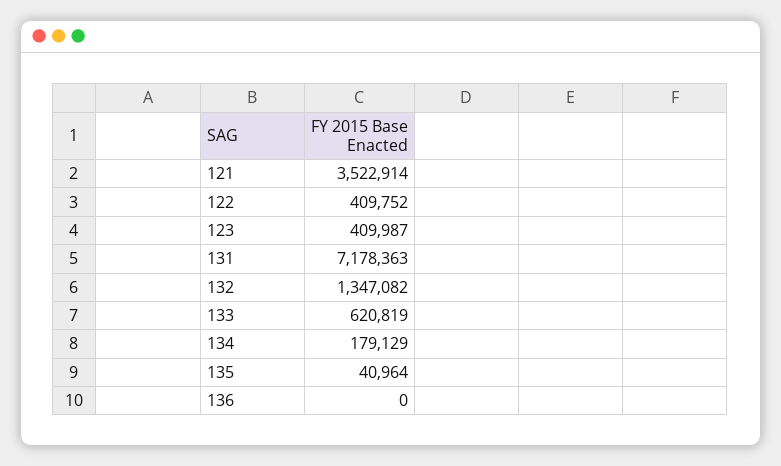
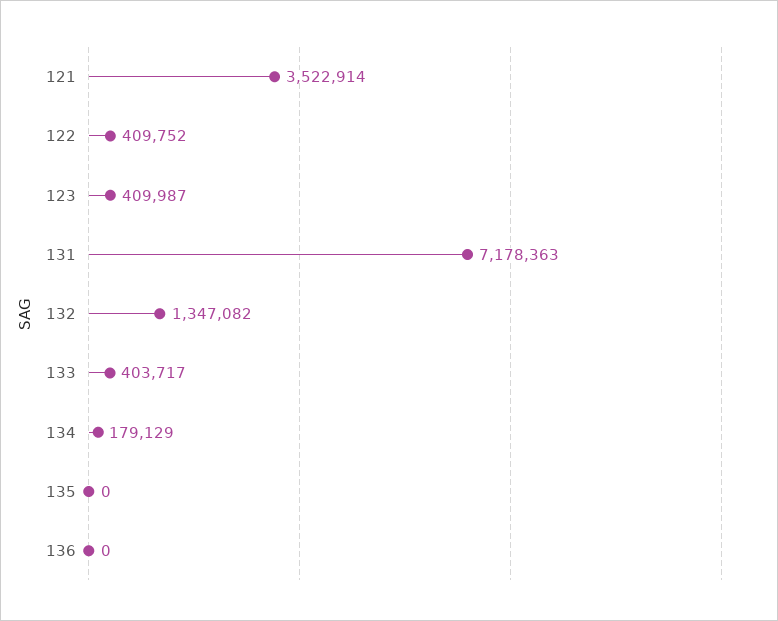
133: 620819 -> 403717
135: 40964 -> 0

